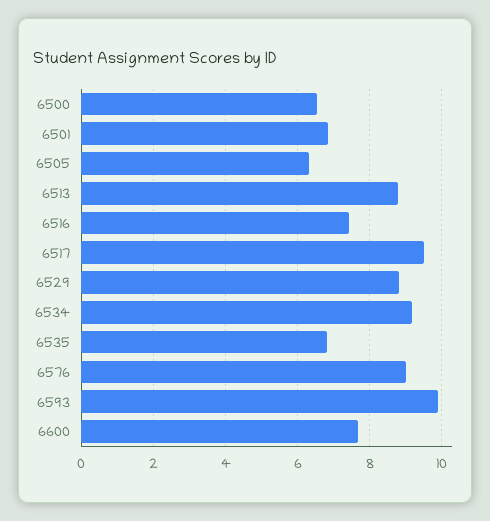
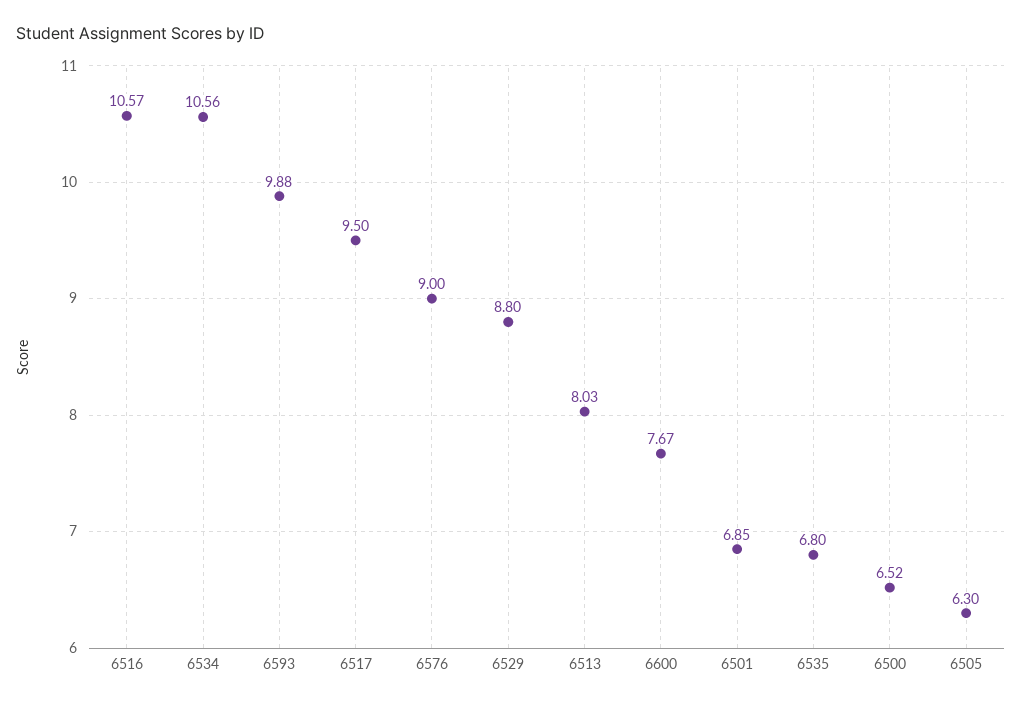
6513: 8.8 -> 8.03
6516: 7.4 -> 10.57
6534: 9.2 -> 10.56

